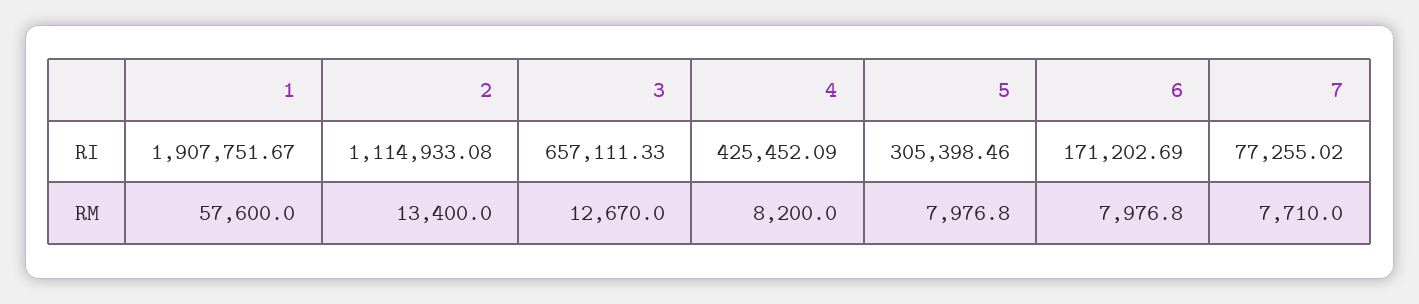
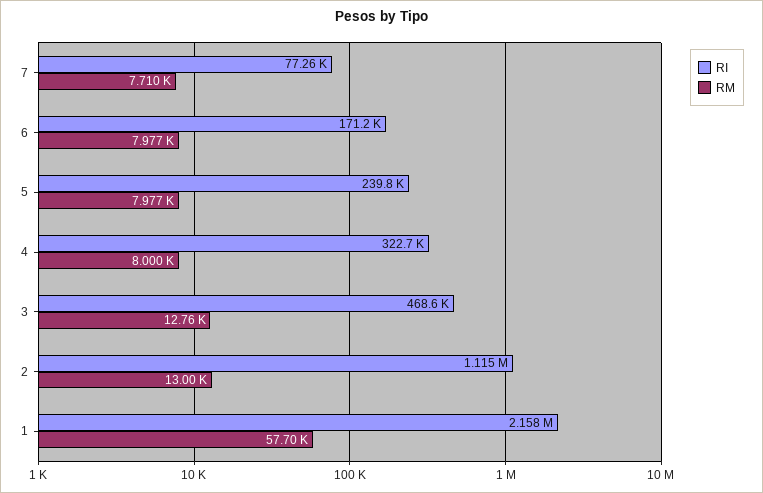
RI, 1: 1907751.67 -> 2158000
RI, 3: 657111.33 -> 468600
RI, 4: 425452.09 -> 322700
RI, 5: 305398.46 -> 239800
RM, 1: 57600 -> 57700
RM, 2: 13400 -> 13000
RM, 3: 12670 -> 12760
RM, 4: 8200 -> 8000

